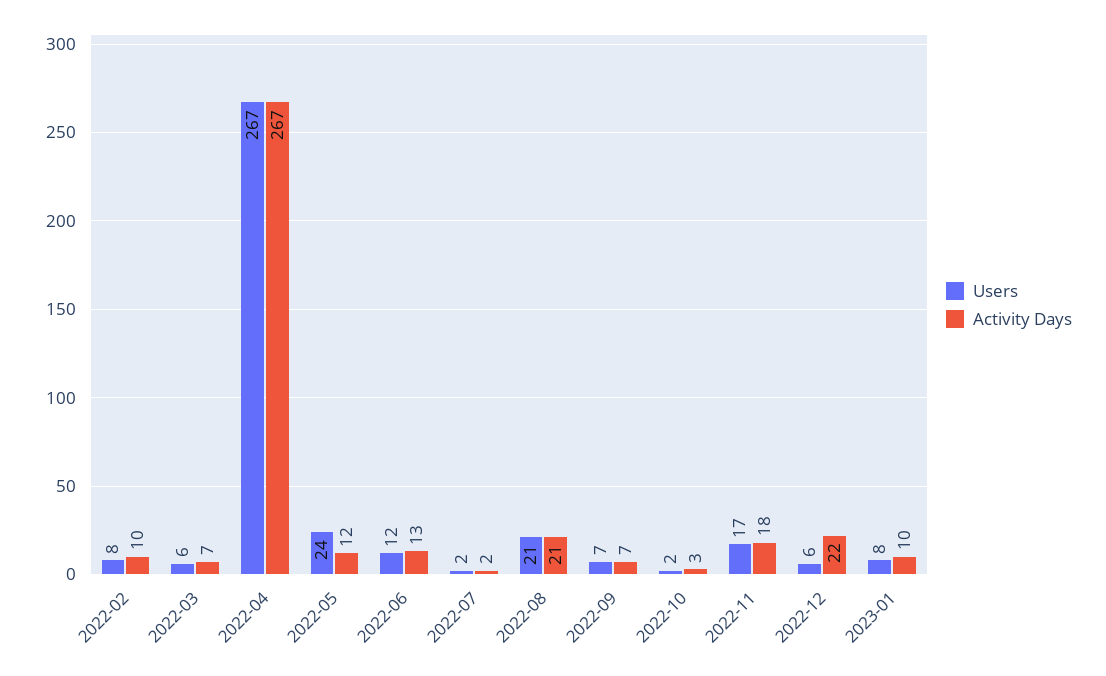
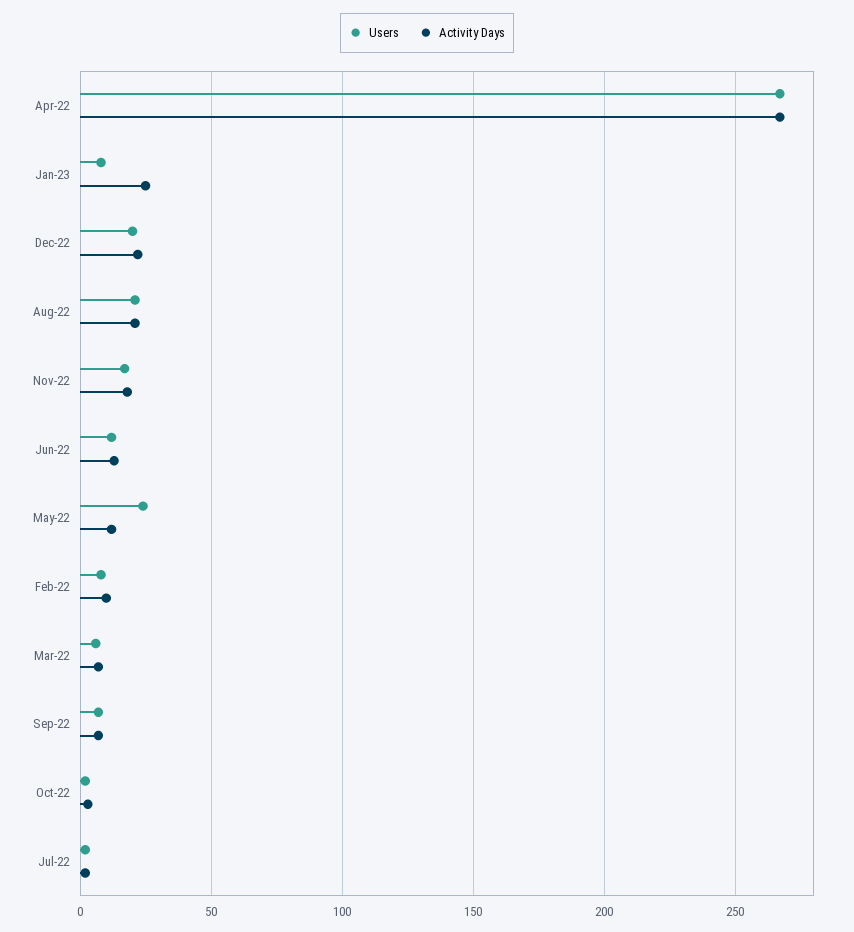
Users, 2022-12: 6 -> 20
Activity Days, 2023-01: 10 -> 25

